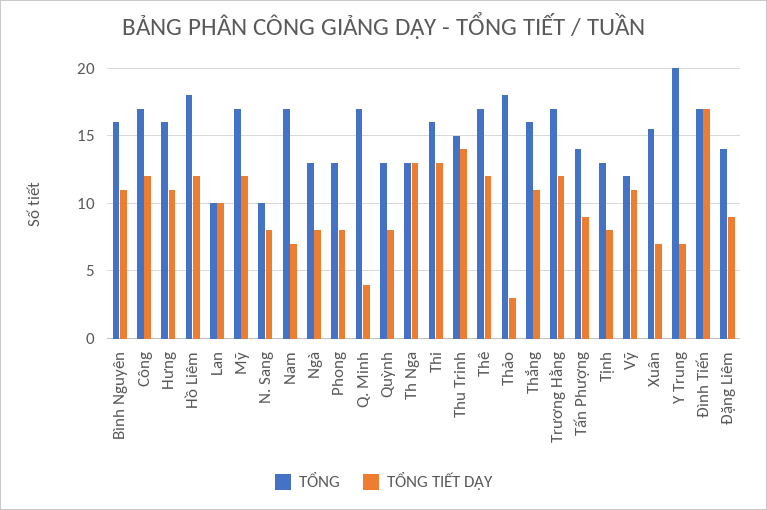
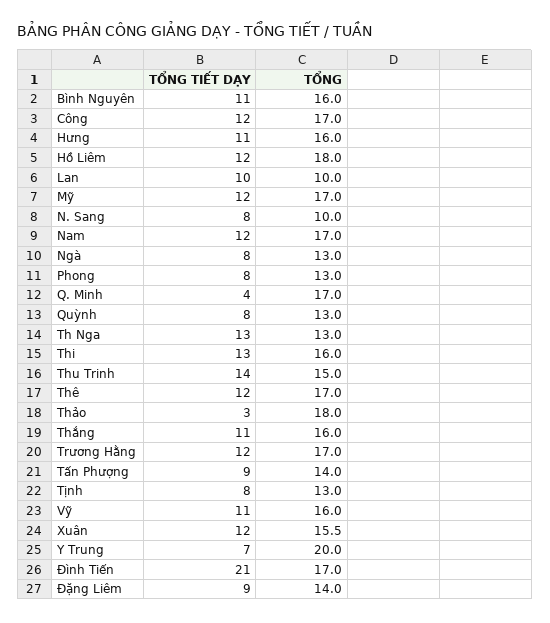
TỔNG TIẾT DẠY, Nam: 7 -> 12
TỔNG, Vỹ: 12 -> 16
TỔNG TIẾT DẠY, Xuân: 7 -> 12
TỔNG TIẾT DẠY, Đình Tiến: 17 -> 21

